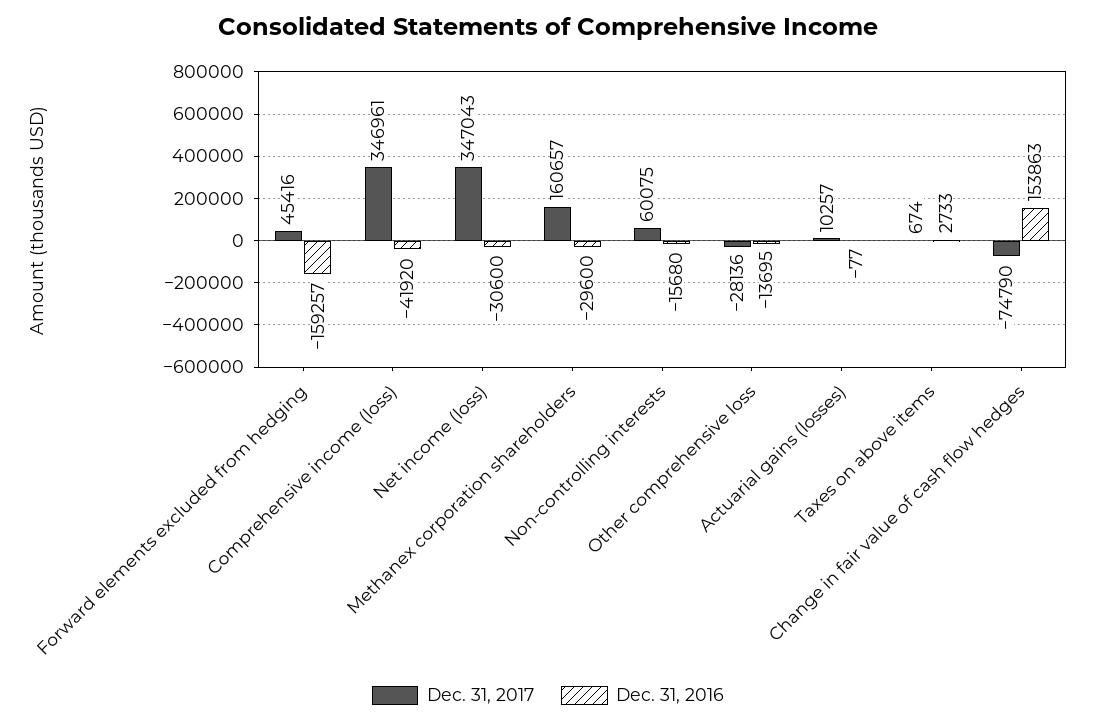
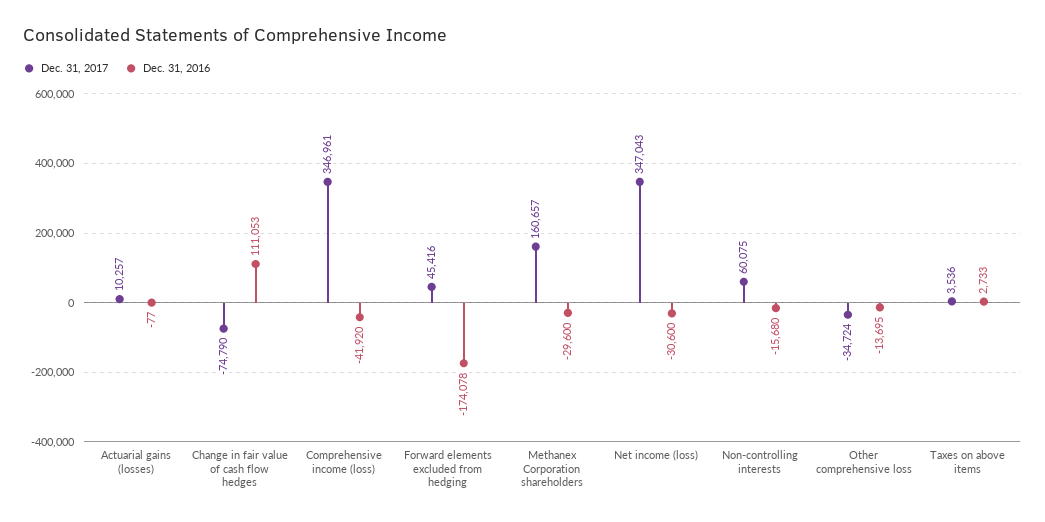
Dec. 31, 2016, Forward elements excluded from hedging: -159257 -> -174078
Dec. 31, 2017, Other comprehensive loss: -28136 -> -34724
Dec. 31, 2017, Taxes on above items: 674 -> 3536
Dec. 31, 2016, Change in fair value of cash flow hedges: 153863 -> 111053

